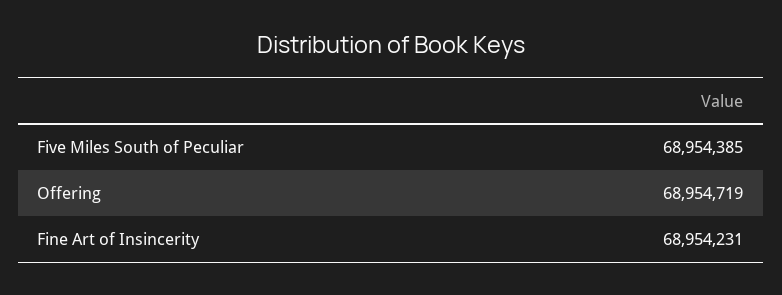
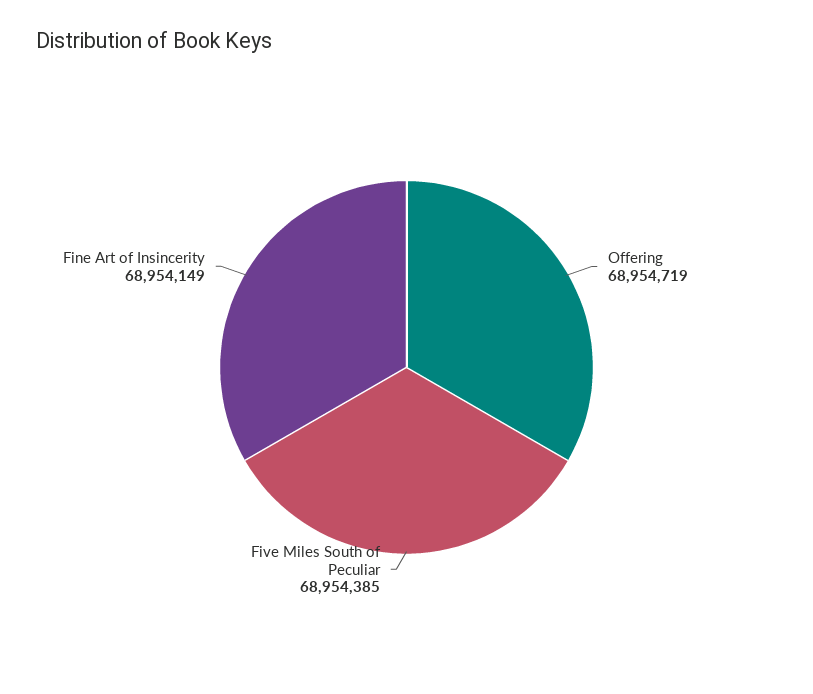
Fine Art of Insincerity: 68954231 -> 68954149

